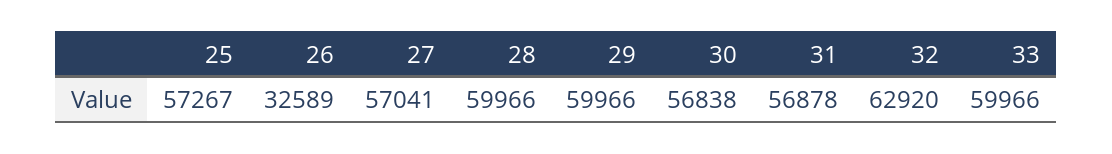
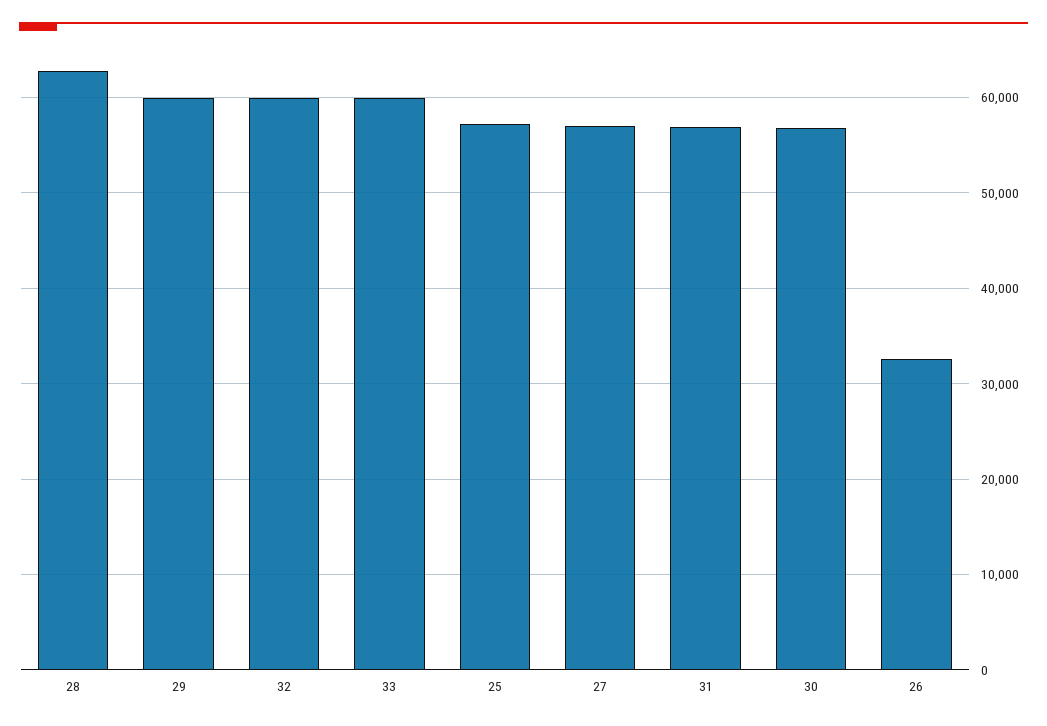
28: 59966 -> 63000
32: 62920 -> 60000

